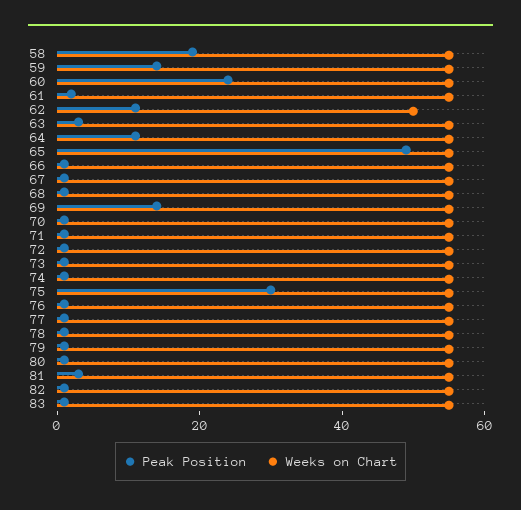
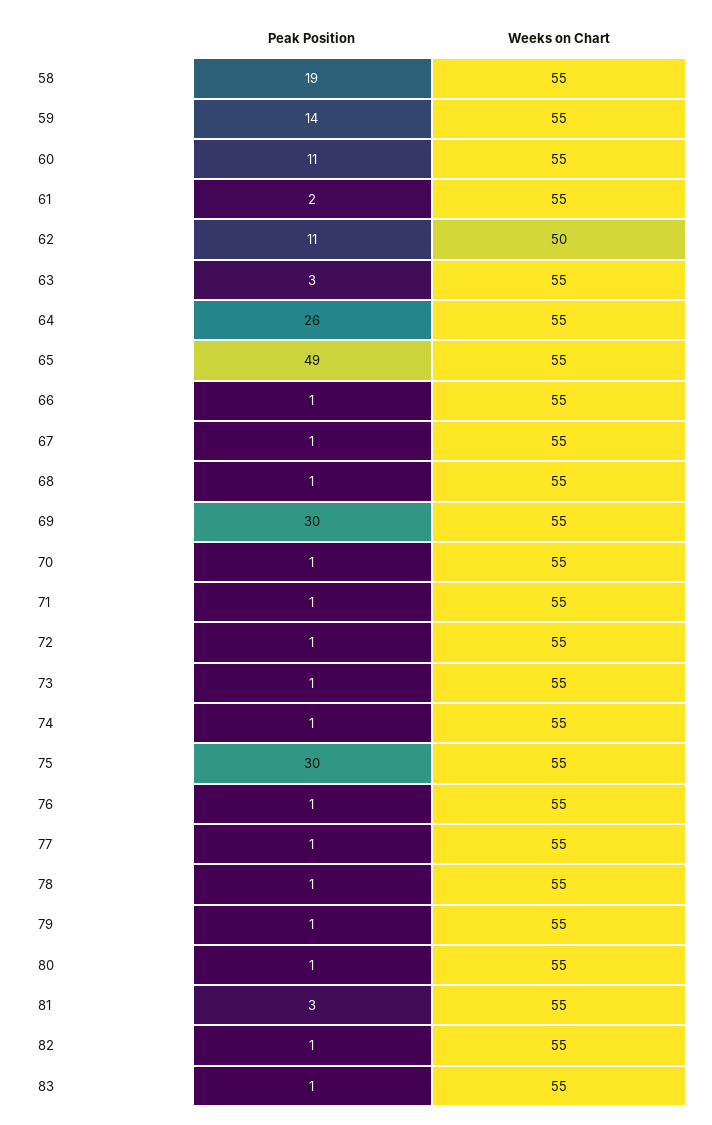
Peak Position, 60: 25 -> 11
Peak Position, 64: 10 -> 26
Peak Position, 69: 15 -> 30

